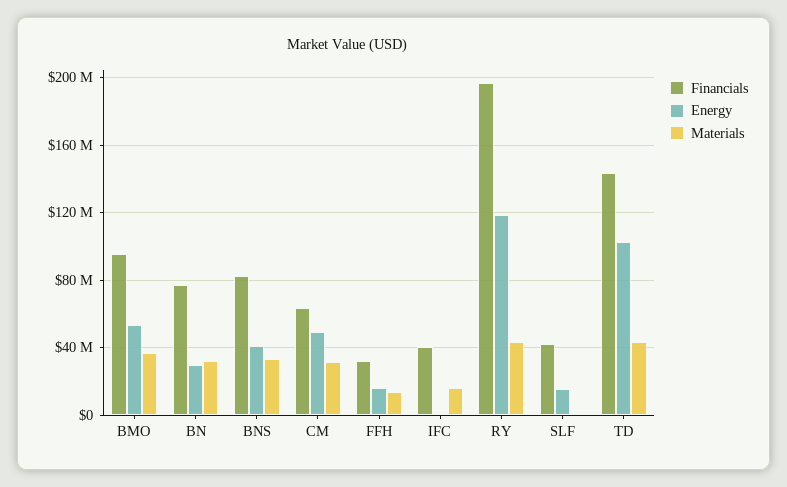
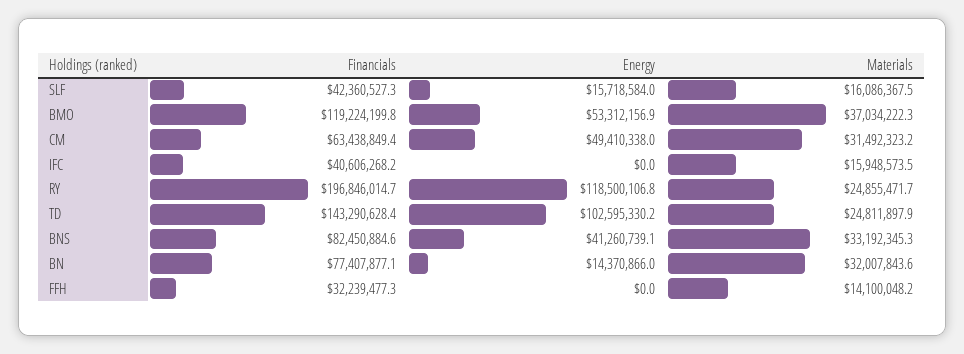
Financials, BMO: 95000000 -> 119224199.8
Energy, BN: 30000000 -> 14370866
Energy, FFH: 15000000 -> 0
Materials, RY: 45000000 -> 24855471.7
Materials, SLF: 0 -> 16086367.5
Materials, TD: 45000000 -> 24811897.9

